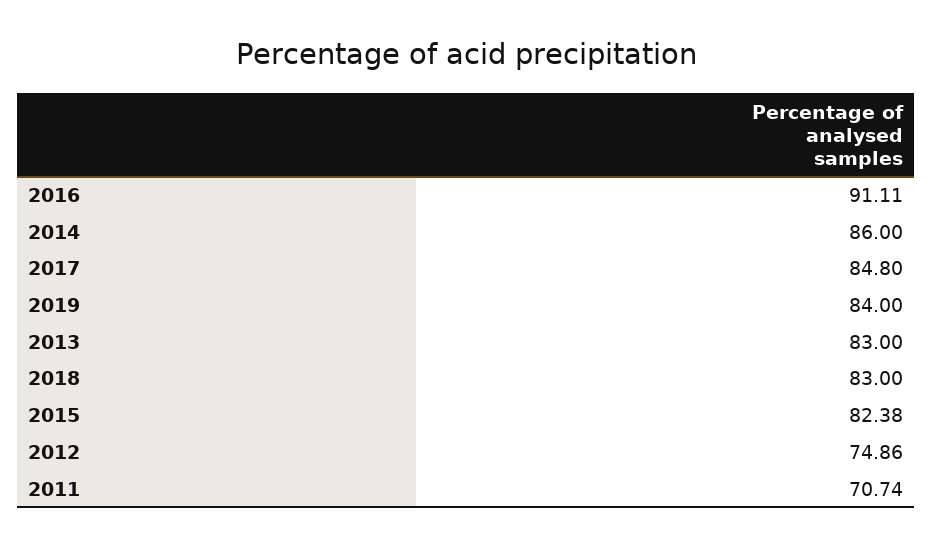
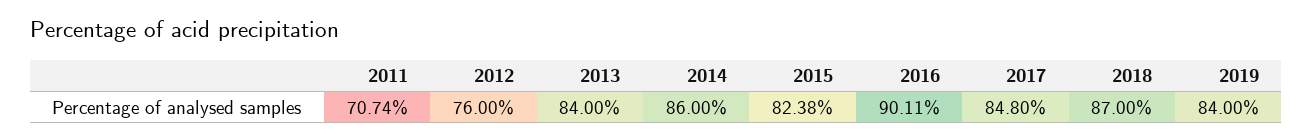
2016: 91.11 -> 90.11
2013: 83 -> 84
2018: 83 -> 87
2012: 74.86 -> 76

